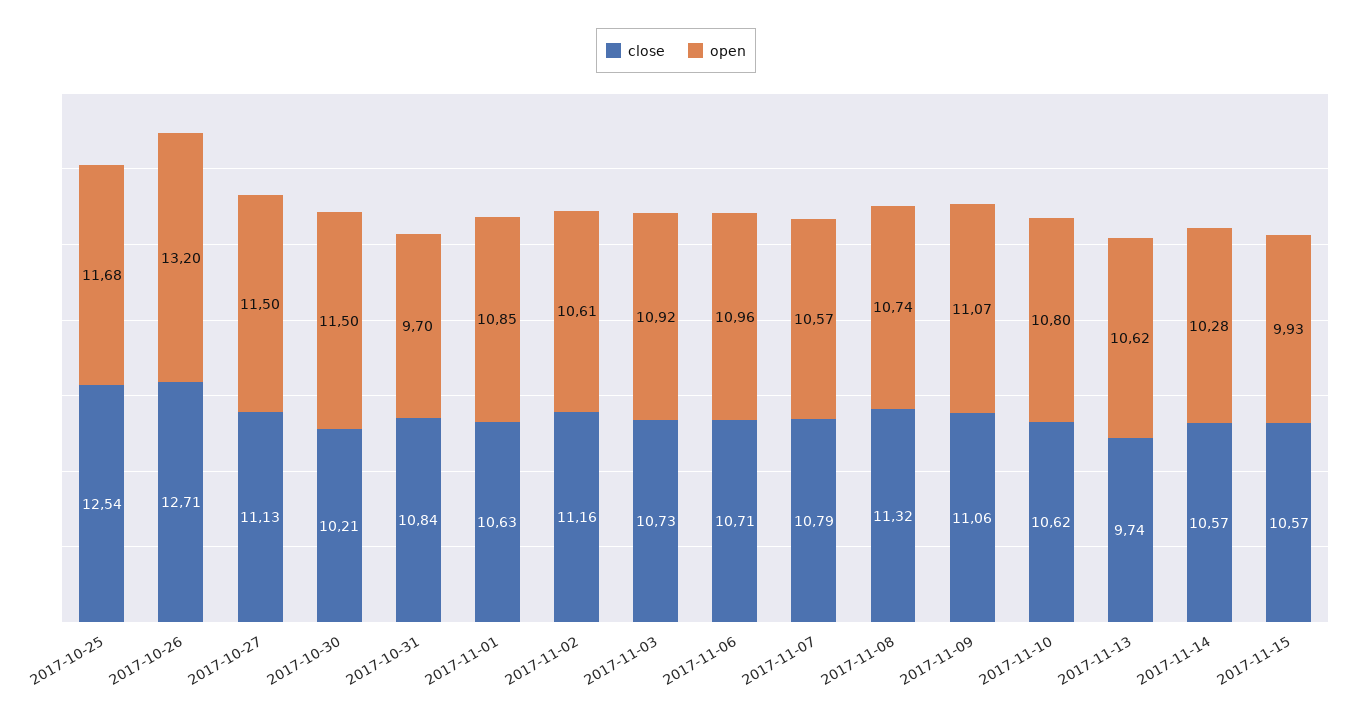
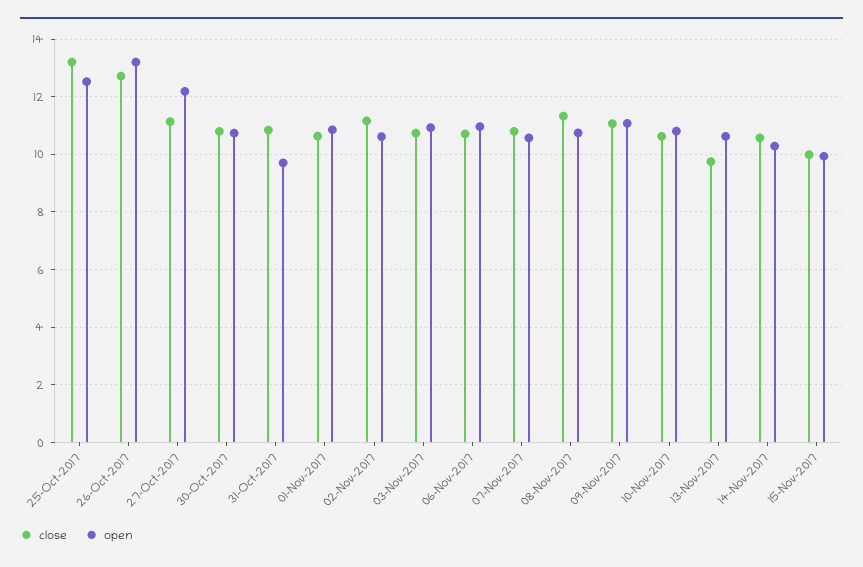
close, 2017-10-25: 12.54 -> 13.25
open, 2017-10-25: 11.68 -> 12.5
open, 2017-10-27: 11.5 -> 12.25
close, 2017-10-30: 10.21 -> 10.75
open, 2017-10-30: 11.5 -> 10.75
close, 2017-11-15: 10.57 -> 10

